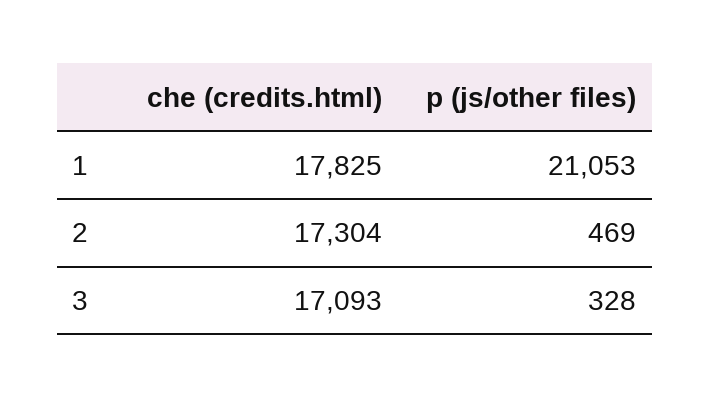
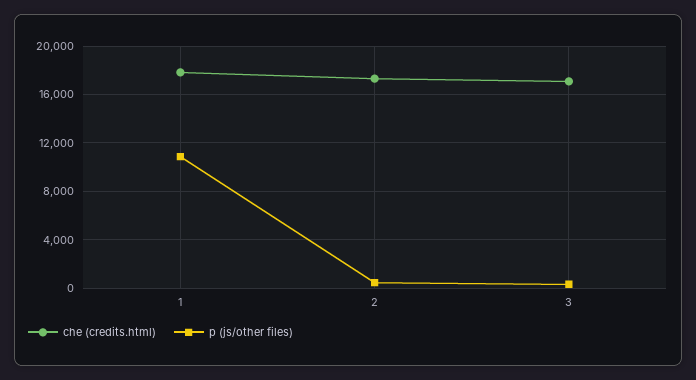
p (js/other files), 1: 21053 -> 11000

